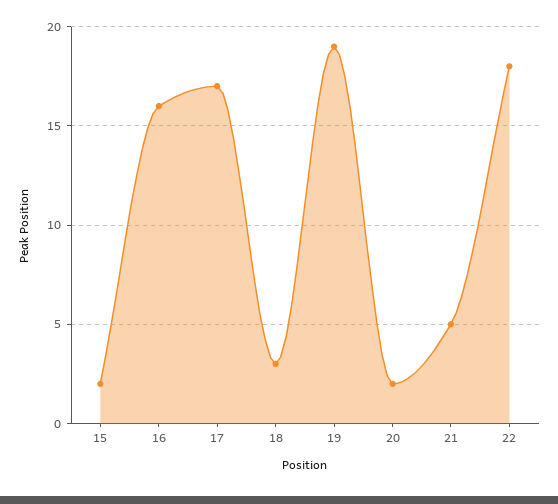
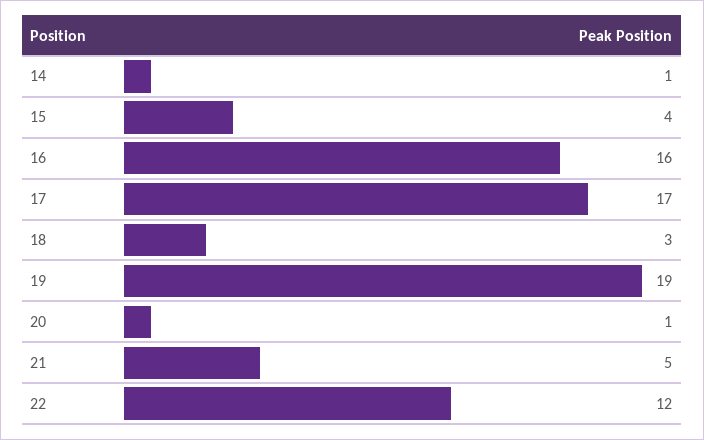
15: 2 -> 4
20: 2 -> 1
22: 18 -> 12
14: none -> 1

